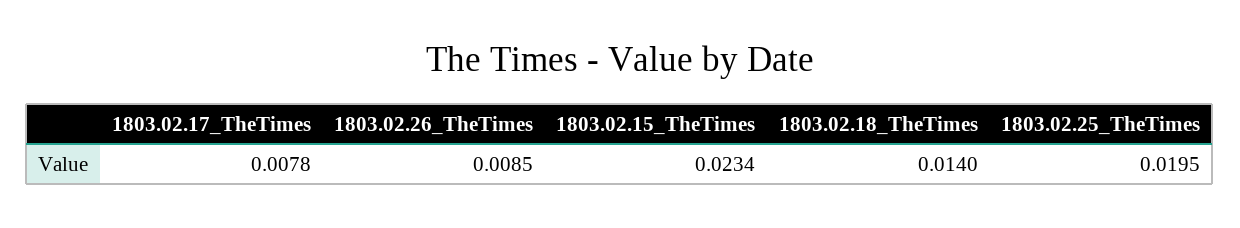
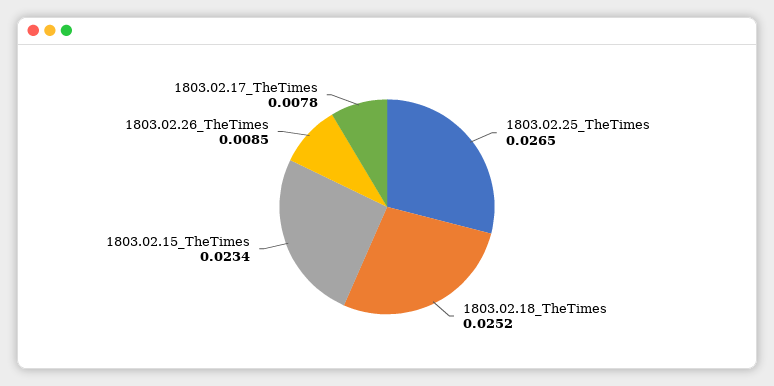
1803.02.18_TheTimes: 0.014 -> 0.0252
1803.02.25_TheTimes: 0.0195 -> 0.0265

